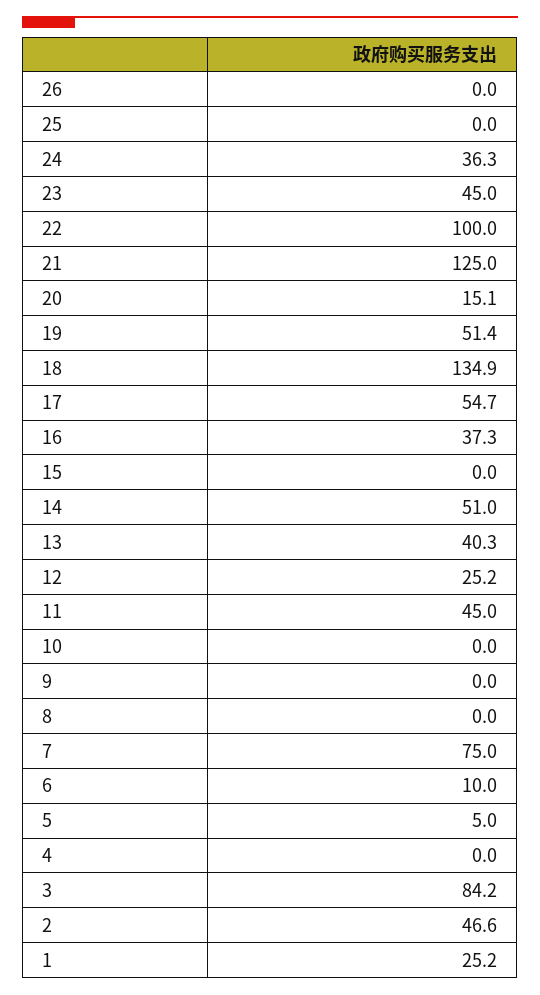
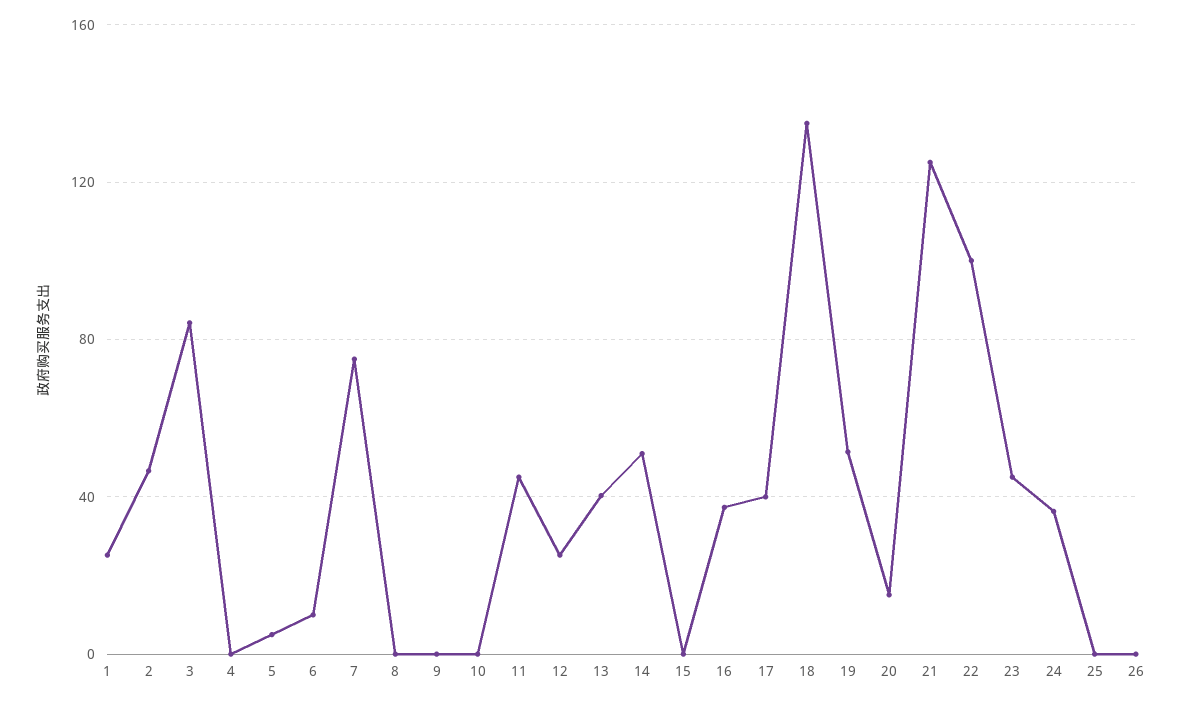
17: 54.7 -> 40

